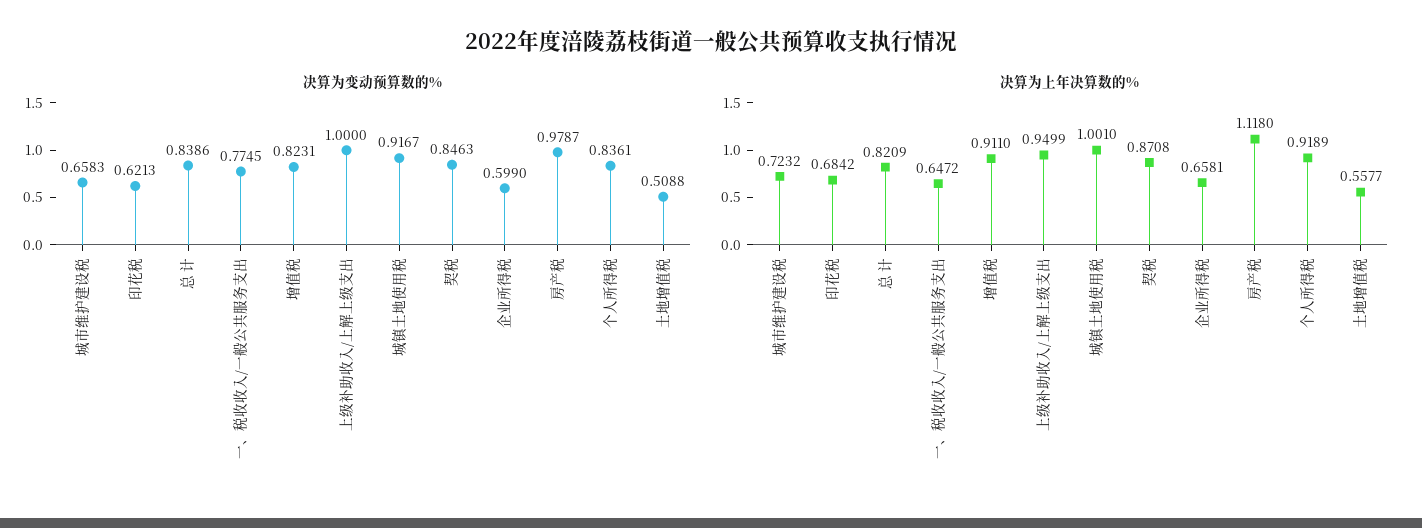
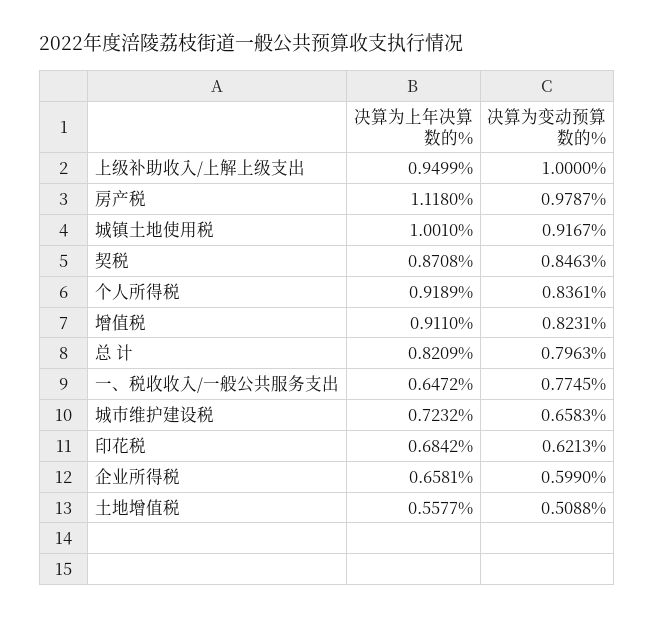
决算为变动预算数的%, 总 计: 0.8386 -> 0.7963

